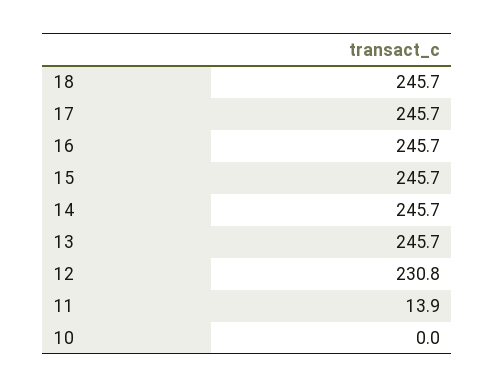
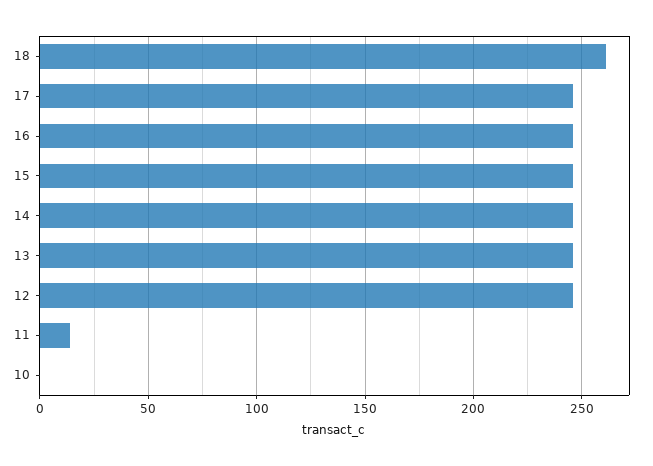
18: 245.7 -> 260
12: 230.8 -> 245

